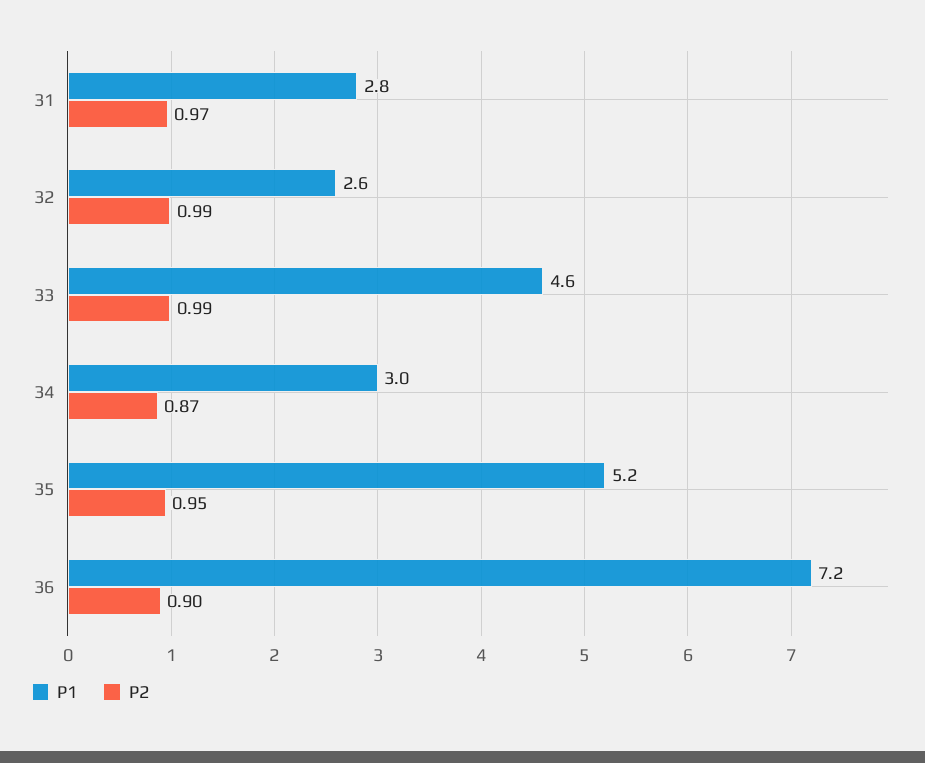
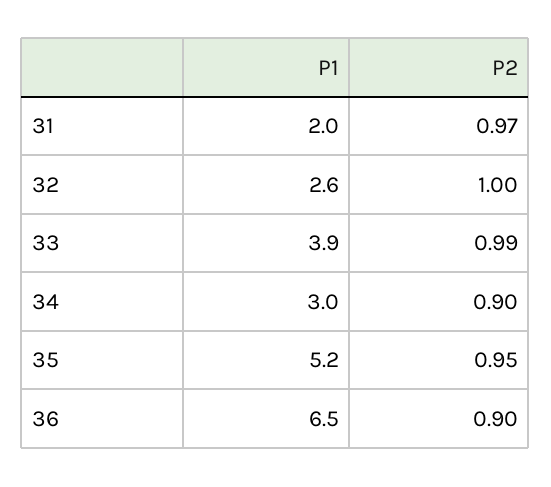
P1, 31: 2.8 -> 2
P2, 32: 0.99 -> 1
P1, 33: 4.6 -> 3.9
P2, 34: 0.87 -> 0.9
P1, 36: 7.2 -> 6.5

